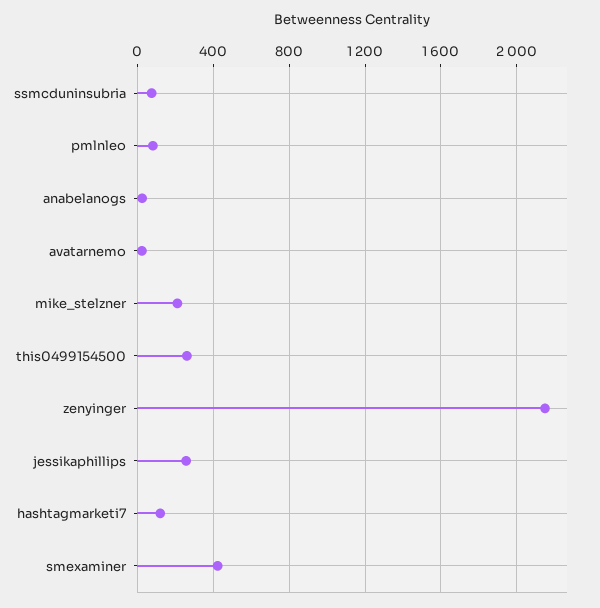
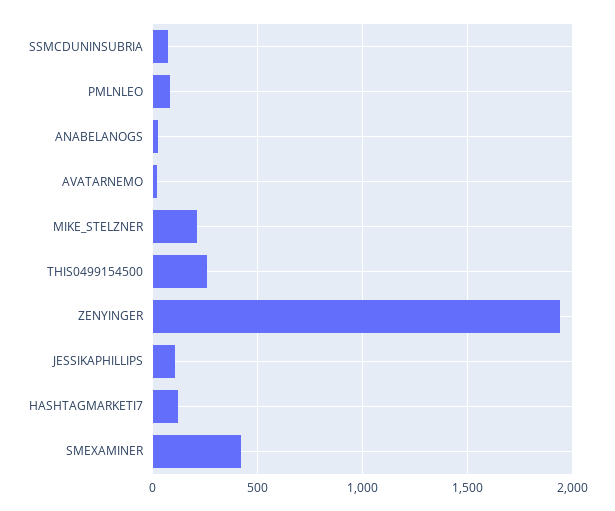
zenyinger: 2150 -> 1950
jessikaphillips: 250 -> 100

